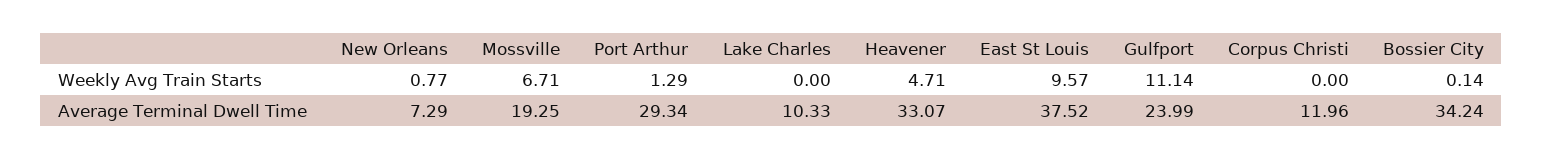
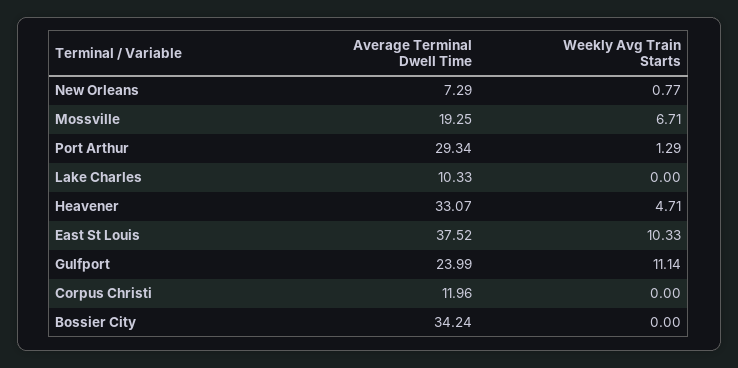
East St Louis, Weekly Avg Train Starts: 9.57 -> 10.33
Bossier City, Weekly Avg Train Starts: 0.14 -> 0

